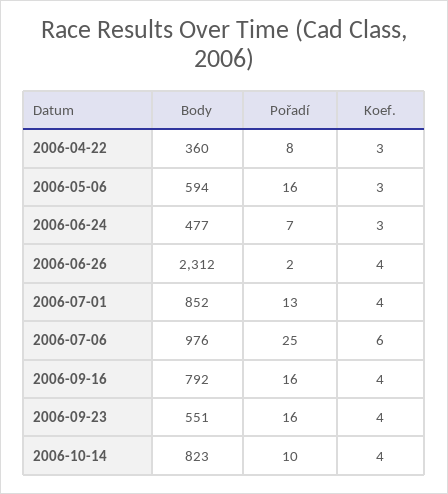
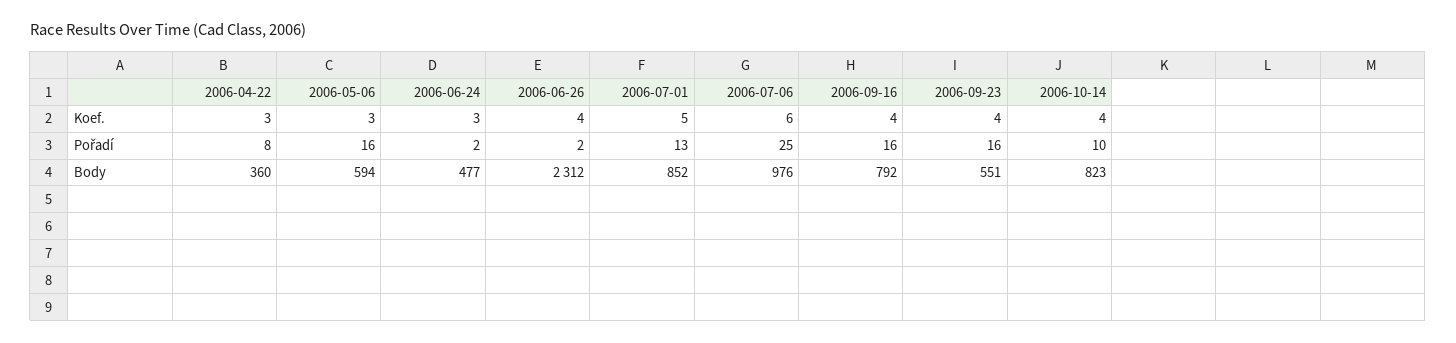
Pořadí, 2006-06-24: 7 -> 2
Koef., 2006-07-01: 4 -> 5

